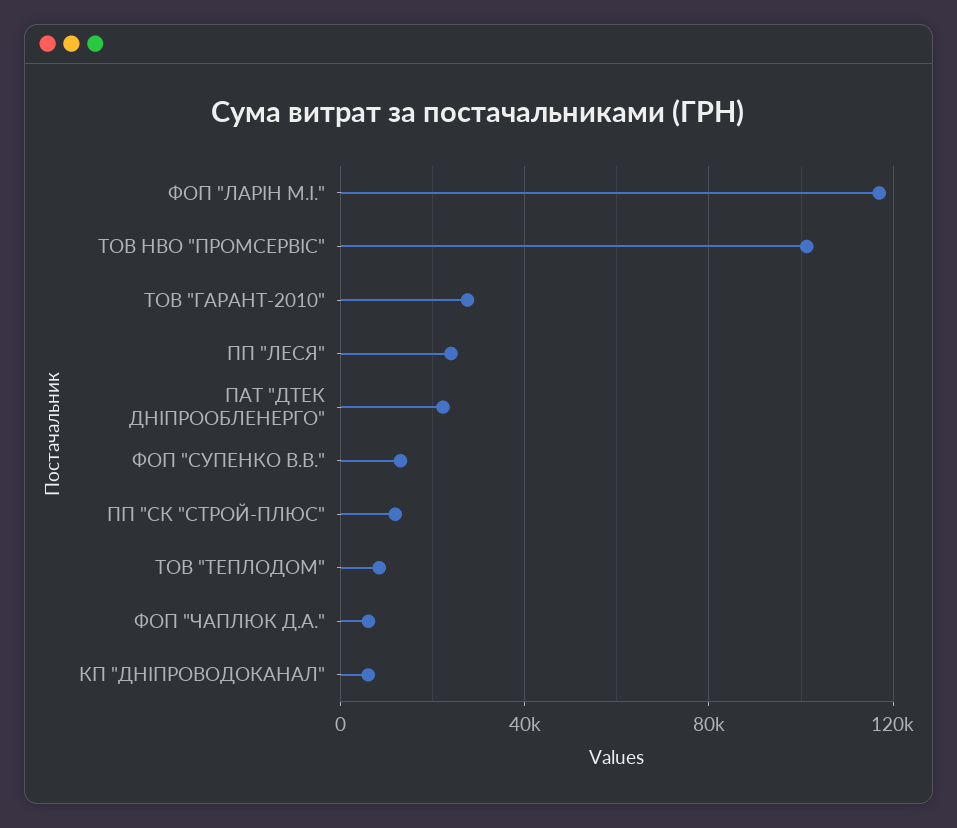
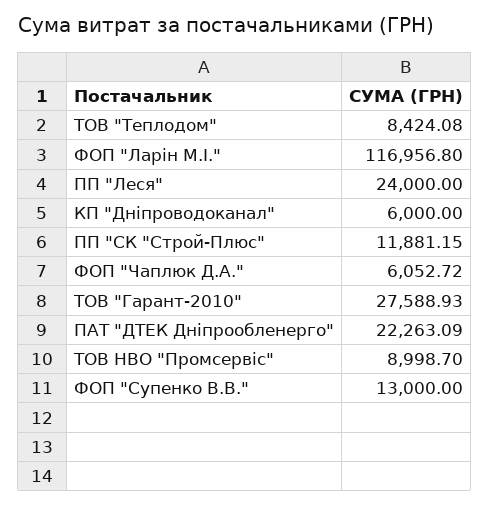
ТОВ НВО "ПРОМСЕРВІС": 100000 -> 8998.7

